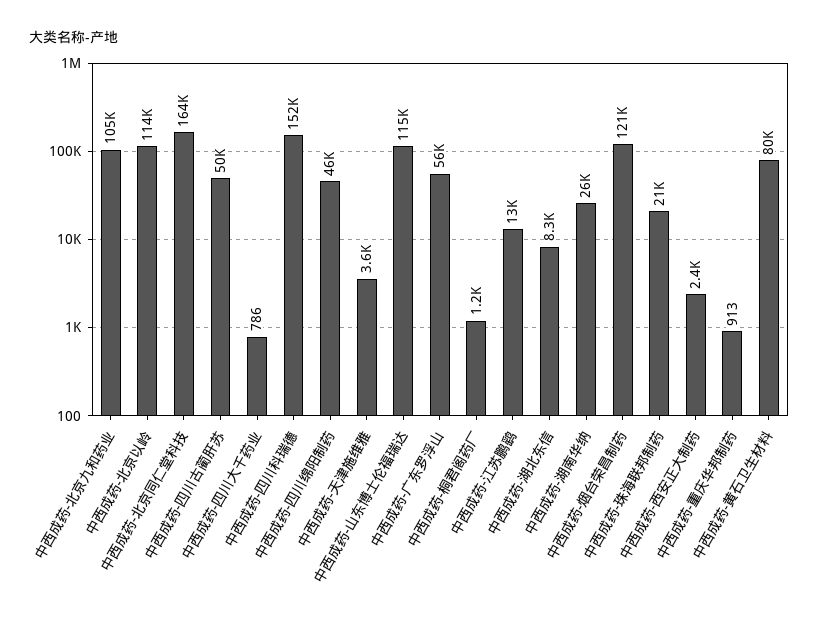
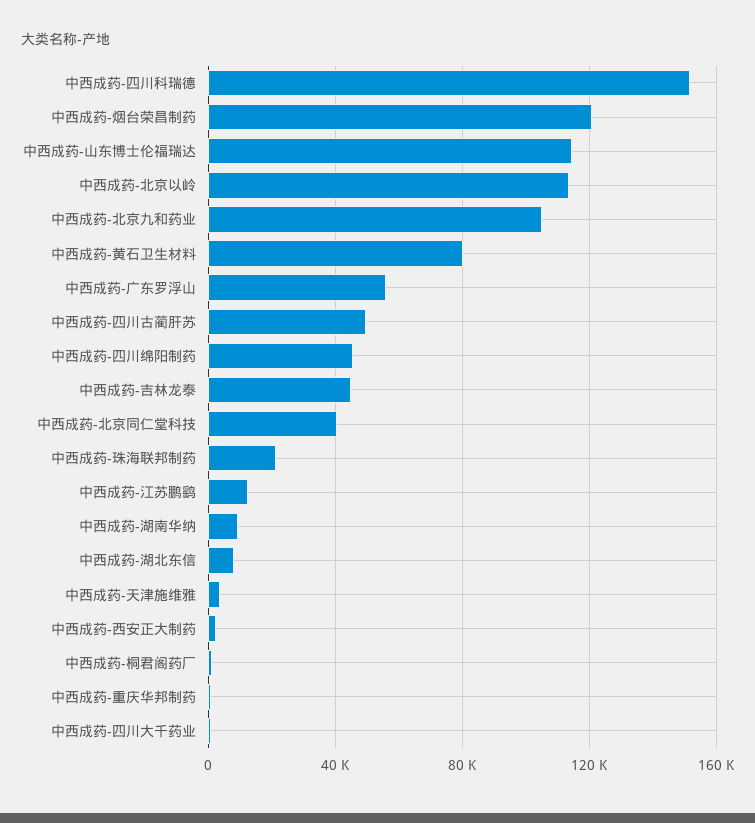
中西成药-北京同仁堂科技: 164000 -> 40000
中西成药-湖南华纳: 26000 -> 10000
中西成药-吉林龙泰: none -> 45000

